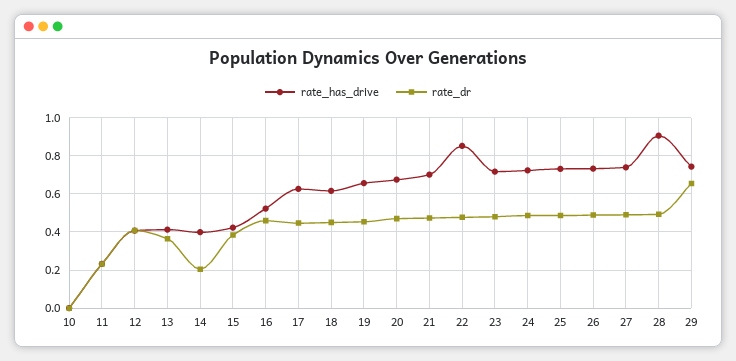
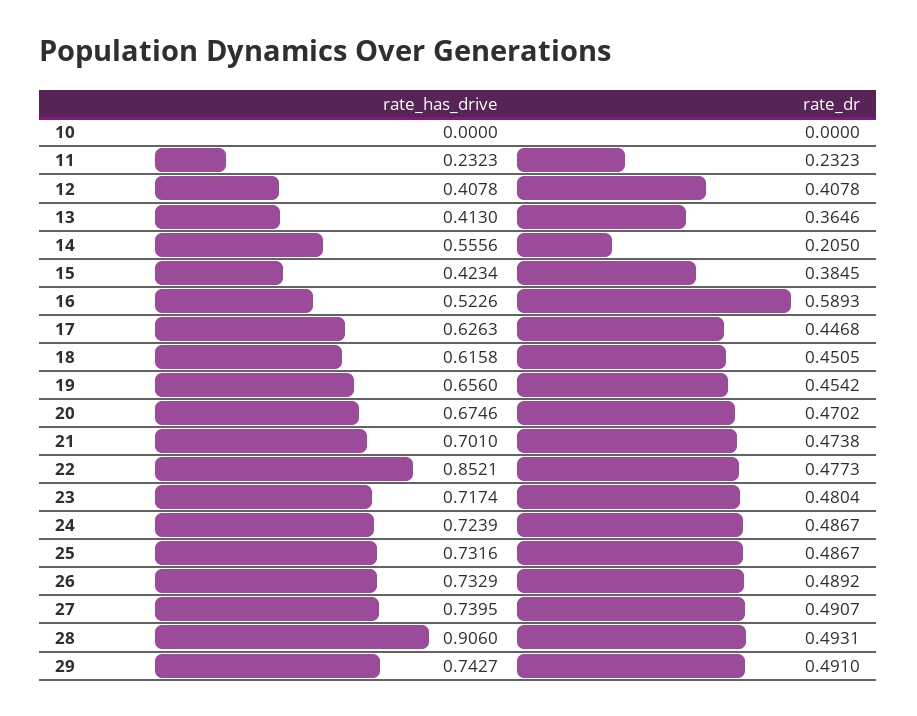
rate_has_drive, 14: 0.4 -> 0.5556
rate_dr, 16: 0.45 -> 0.5893
rate_dr, 29: 0.65 -> 0.491

